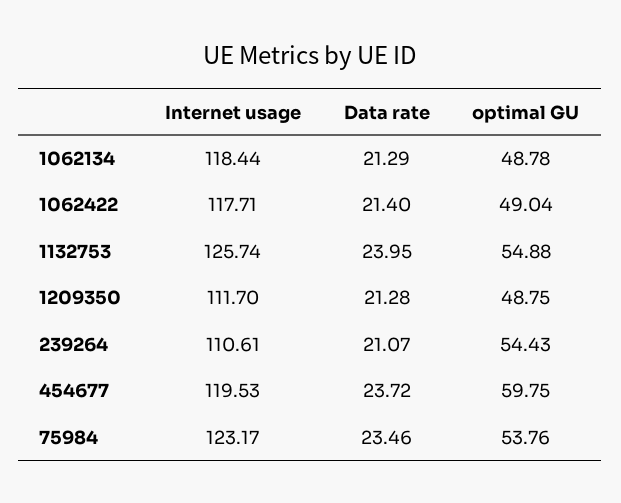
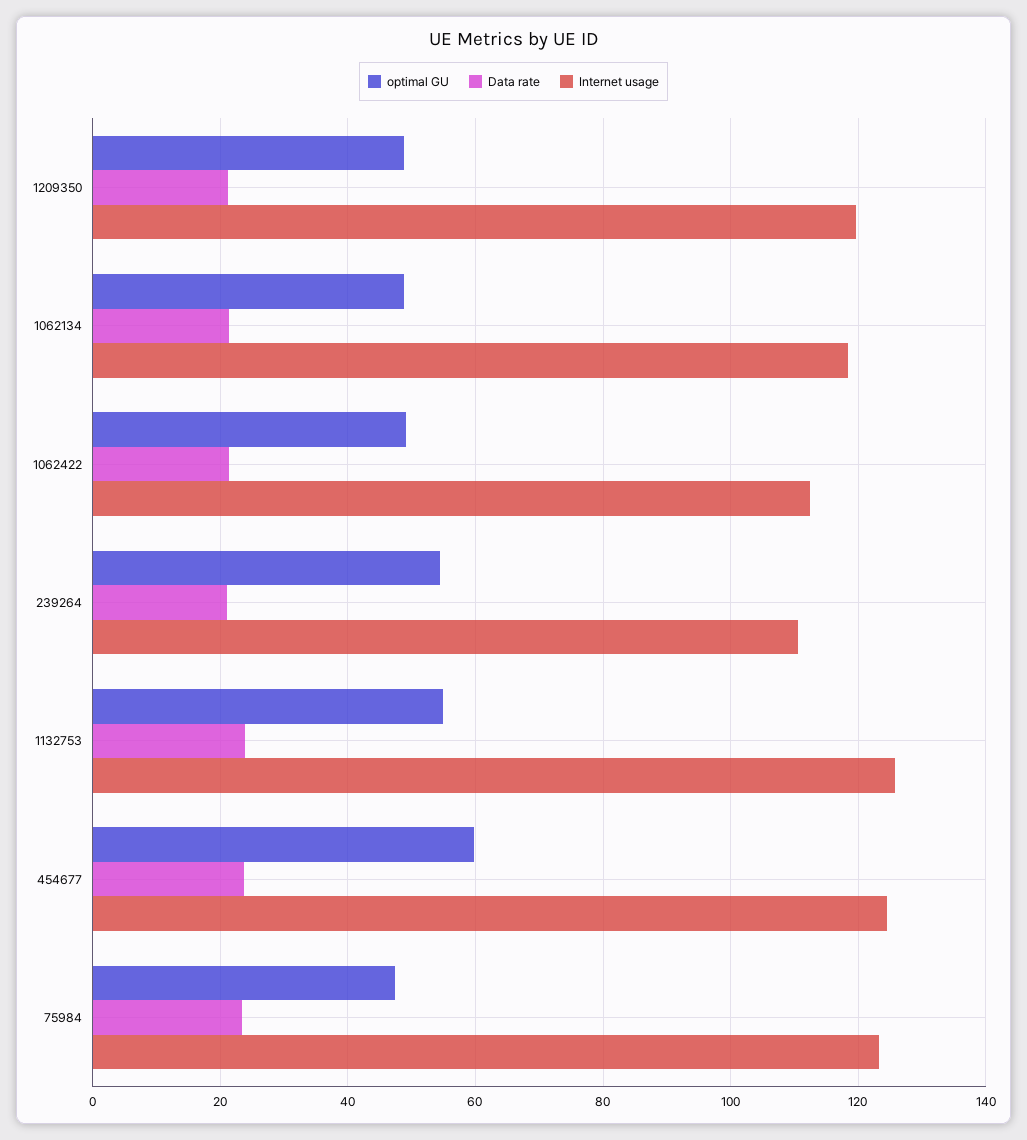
Internet usage, 1062422: 117.71 -> 112
Internet usage, 1209350: 111.7 -> 120
Internet usage, 454677: 119.53 -> 124
optimal GU, 75984: 53.76 -> 48

